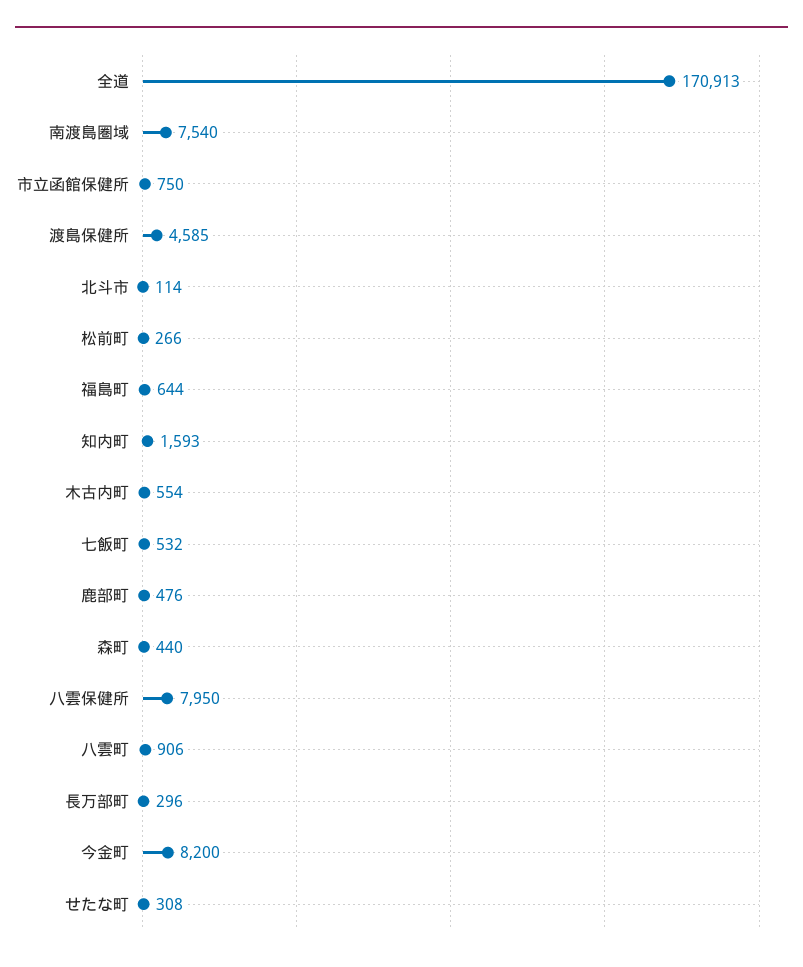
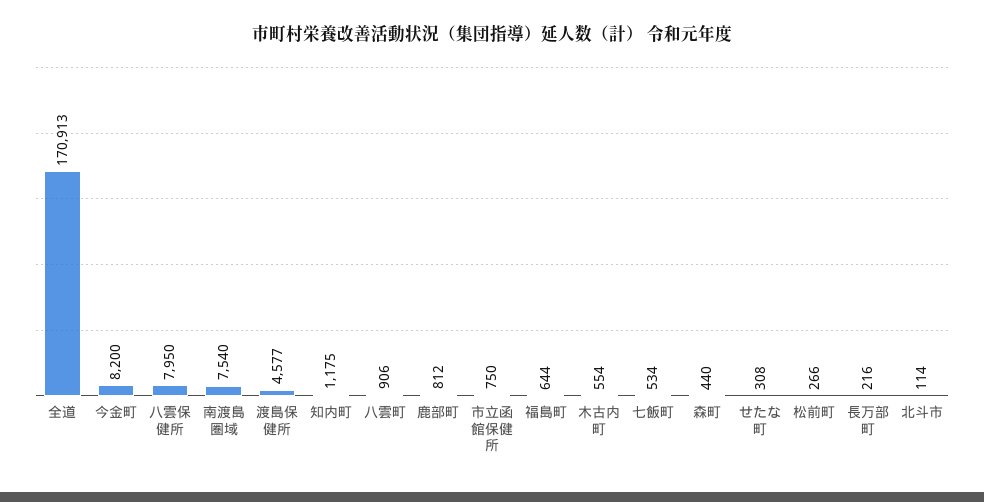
渡島保健所: 4585 -> 4577
知内町: 1593 -> 1175
七飯町: 532 -> 534
鹿部町: 476 -> 812
長万部町: 296 -> 216

